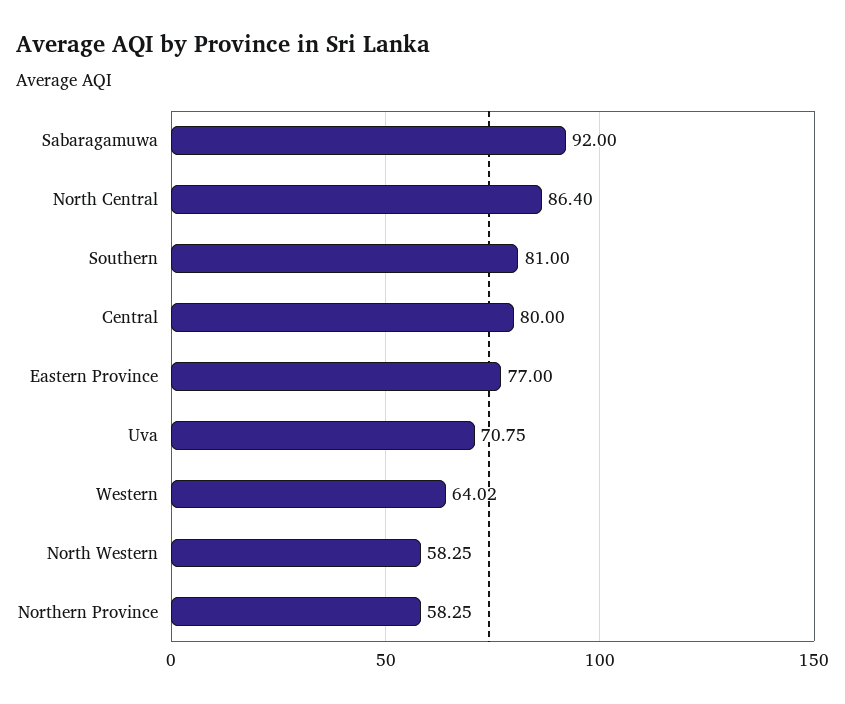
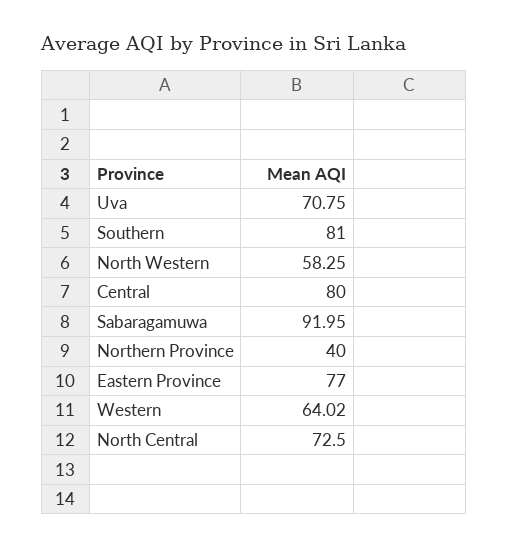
Sabaragamuwa: 92 -> 91.95
North Central: 86.4 -> 72.5
Northern Province: 58.25 -> 40

